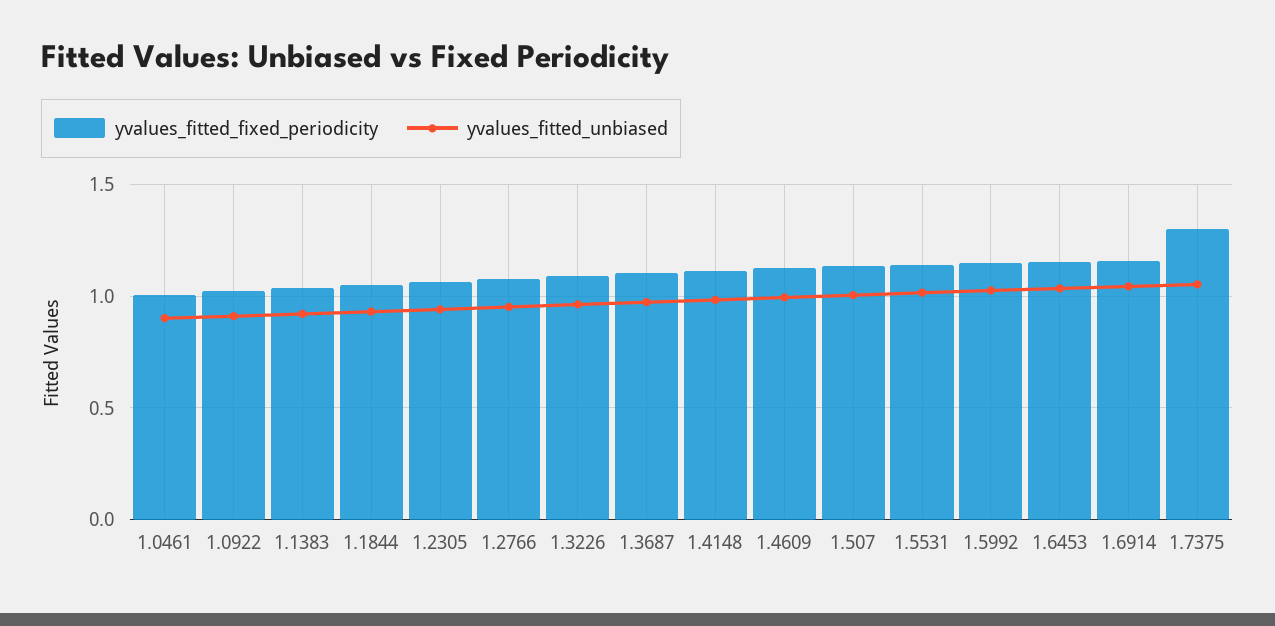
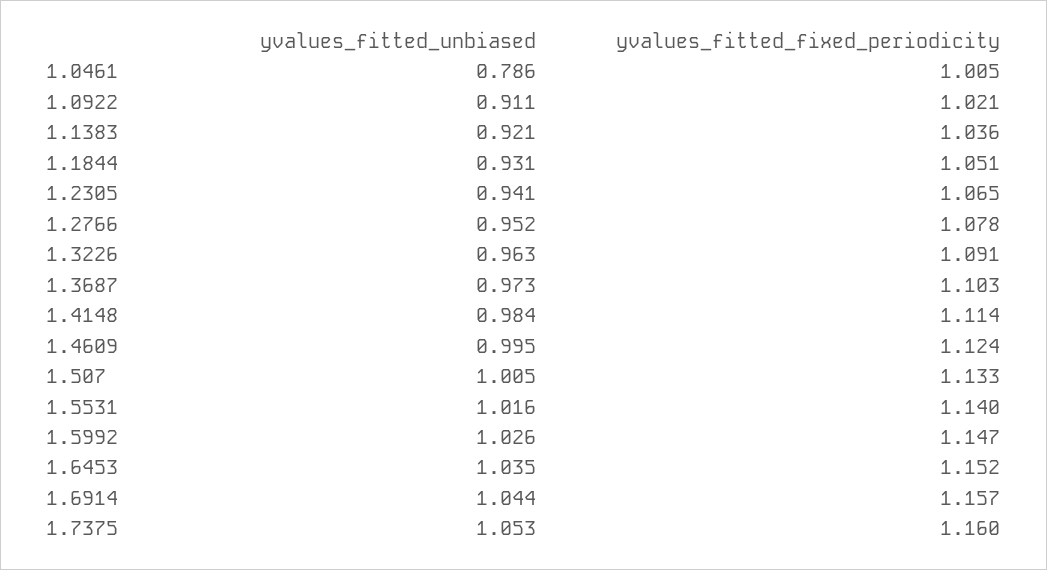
yvalues_fitted_unbiased, 1.0461: 0.9 -> 0.786
yvalues_fitted_fixed_periodicity, 1.7375: 1.3 -> 1.16

